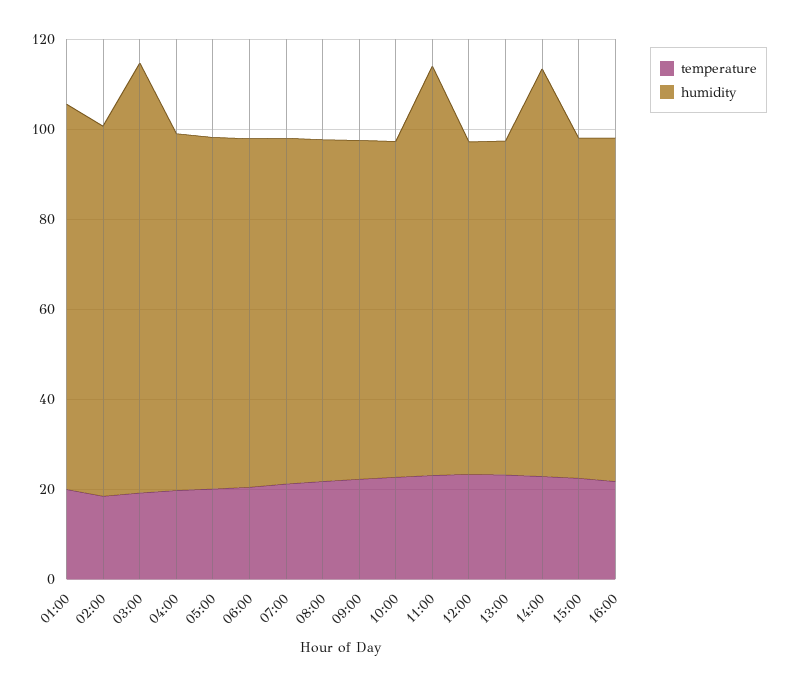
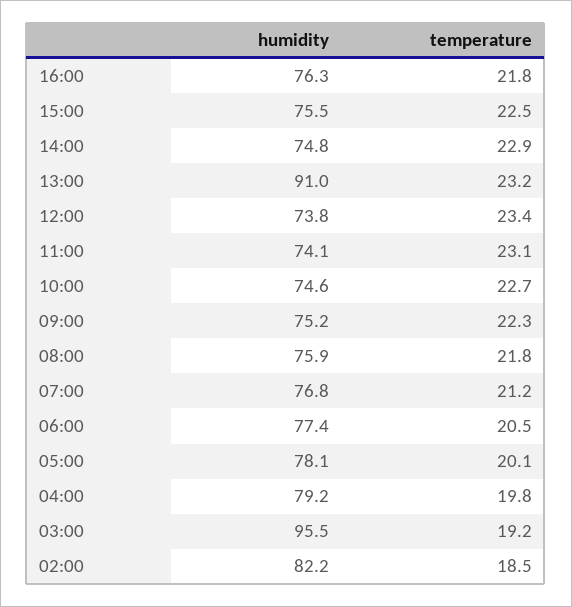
temperature, 01:00: 20 -> none
humidity, 01:00: 85 -> none
humidity, 11:00: 90 -> 74.1
humidity, 13:00: 75 -> 91
humidity, 14:00: 90 -> 74.8

